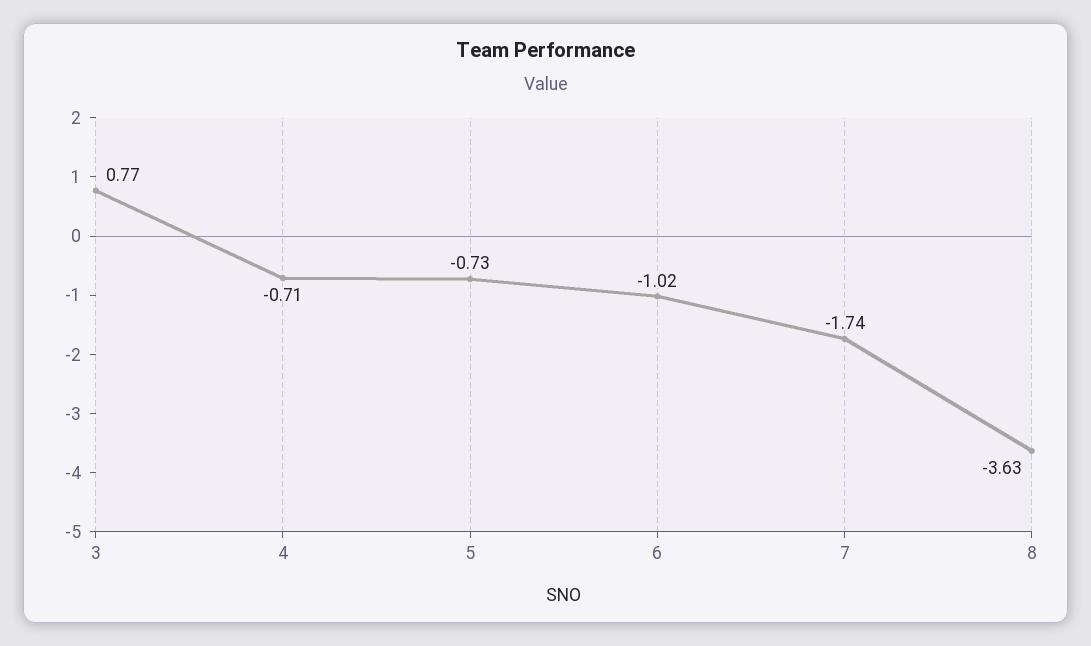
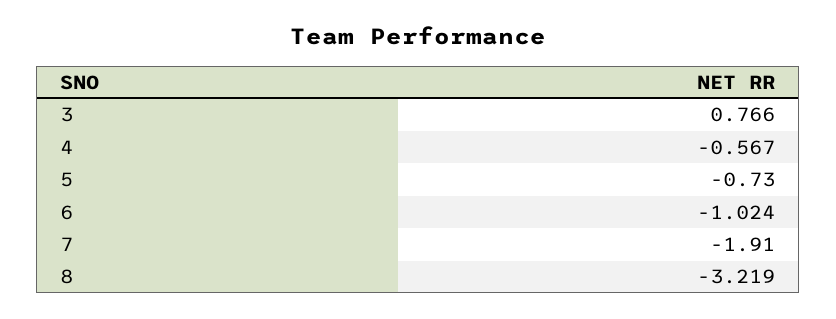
4: -0.71 -> -0.567
7: -1.74 -> -1.91
8: -3.63 -> -3.219

